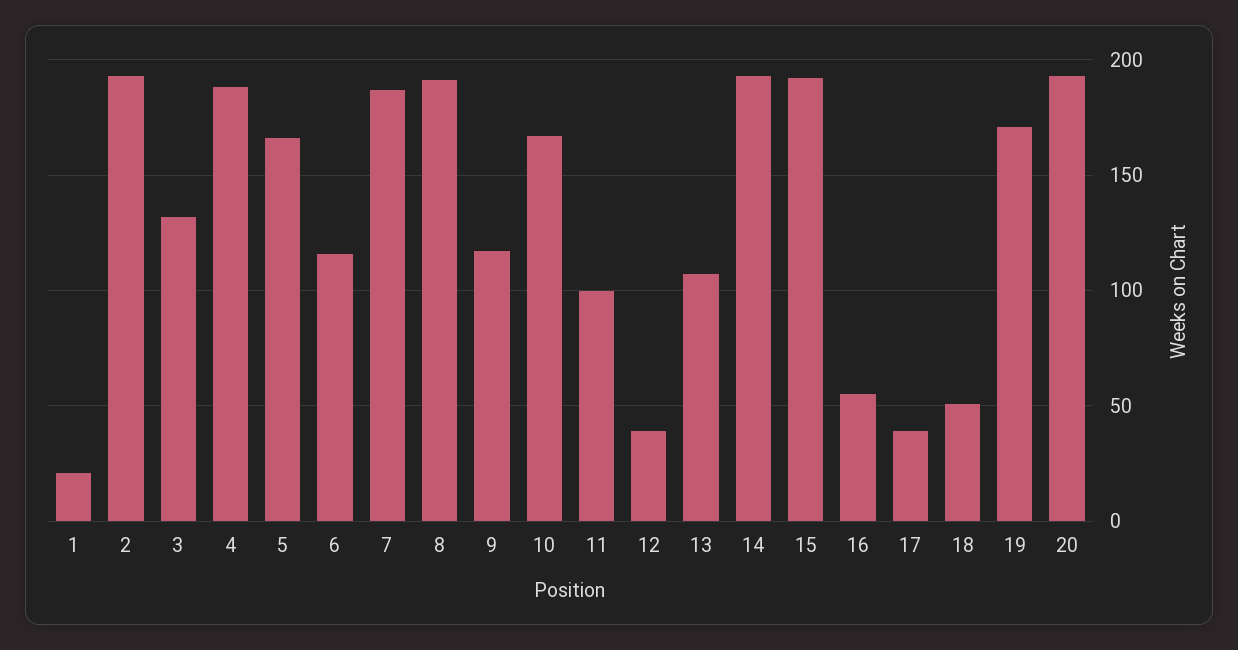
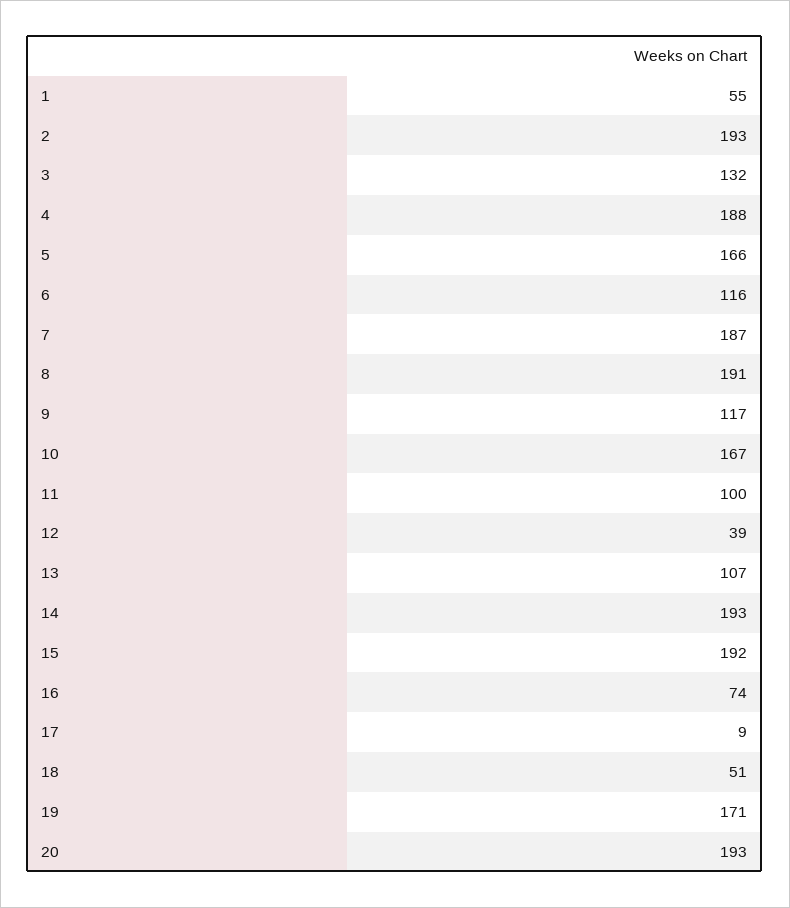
1: 20 -> 55
16: 55 -> 74
17: 40 -> 9

